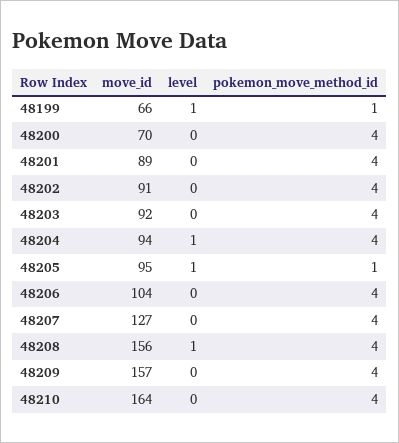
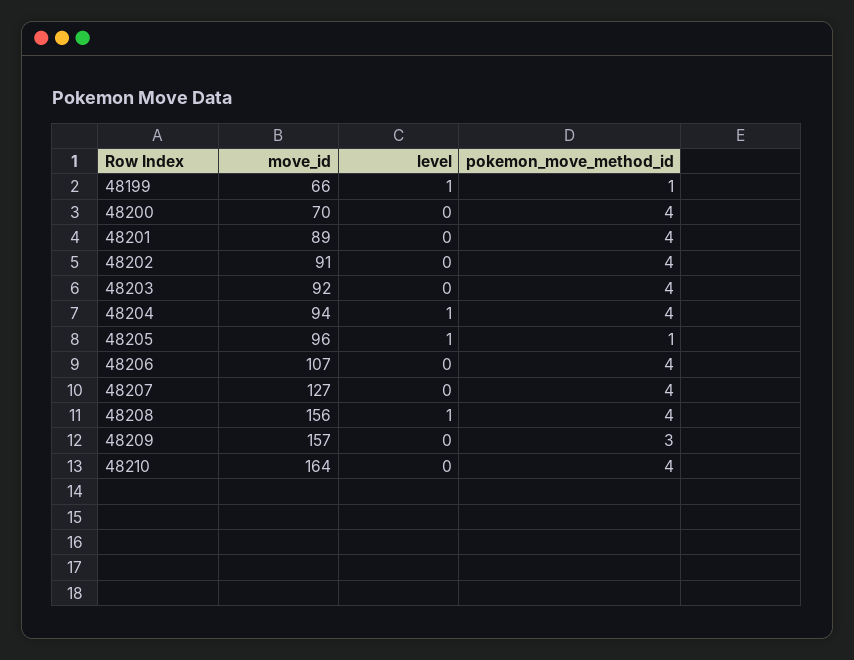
move_id, 48205: 95 -> 96
move_id, 48206: 104 -> 107
pokemon_move_method_id, 48209: 4 -> 3

